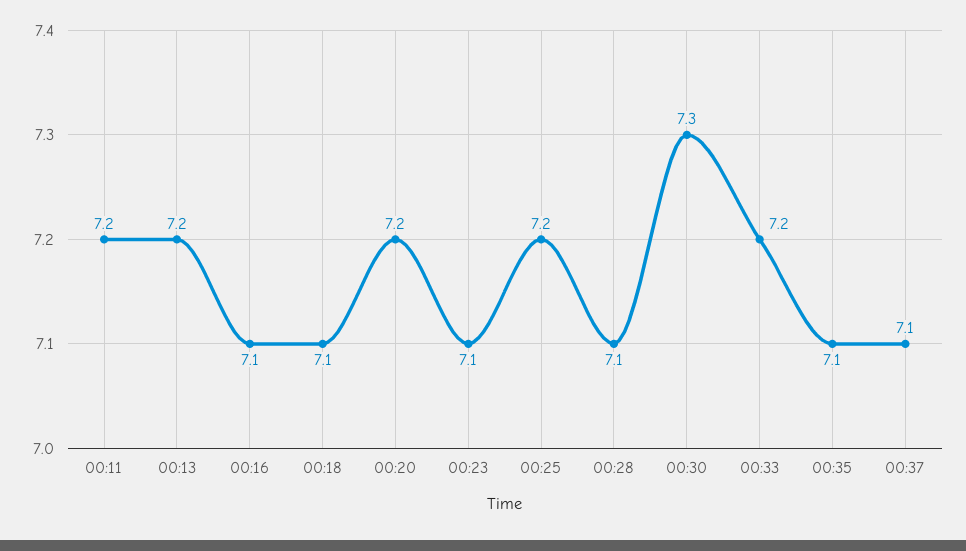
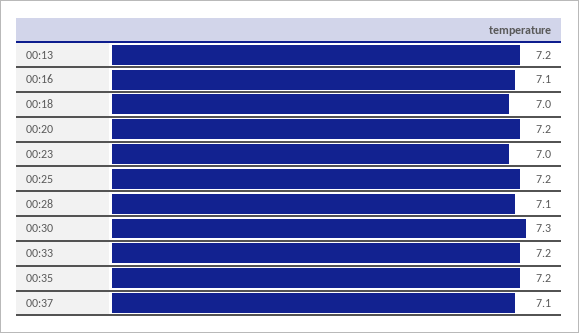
00:11: 7.2 -> none
00:18: 7.1 -> 7
00:23: 7.1 -> 7
00:35: 7.1 -> 7.2

